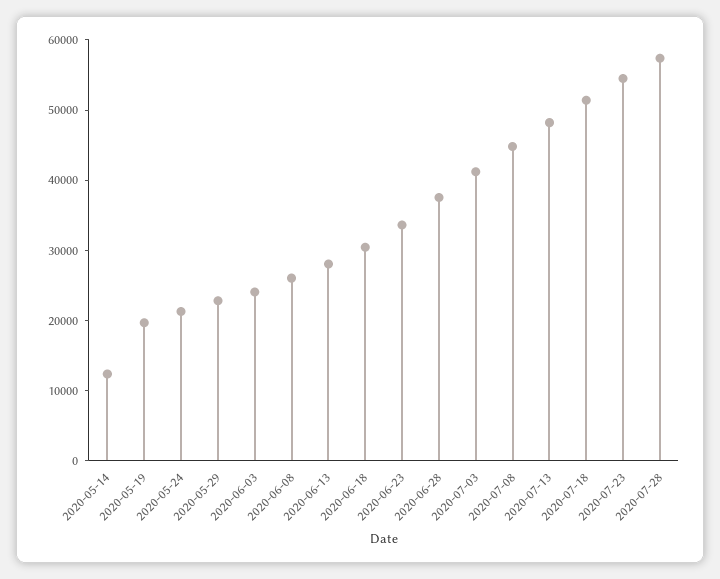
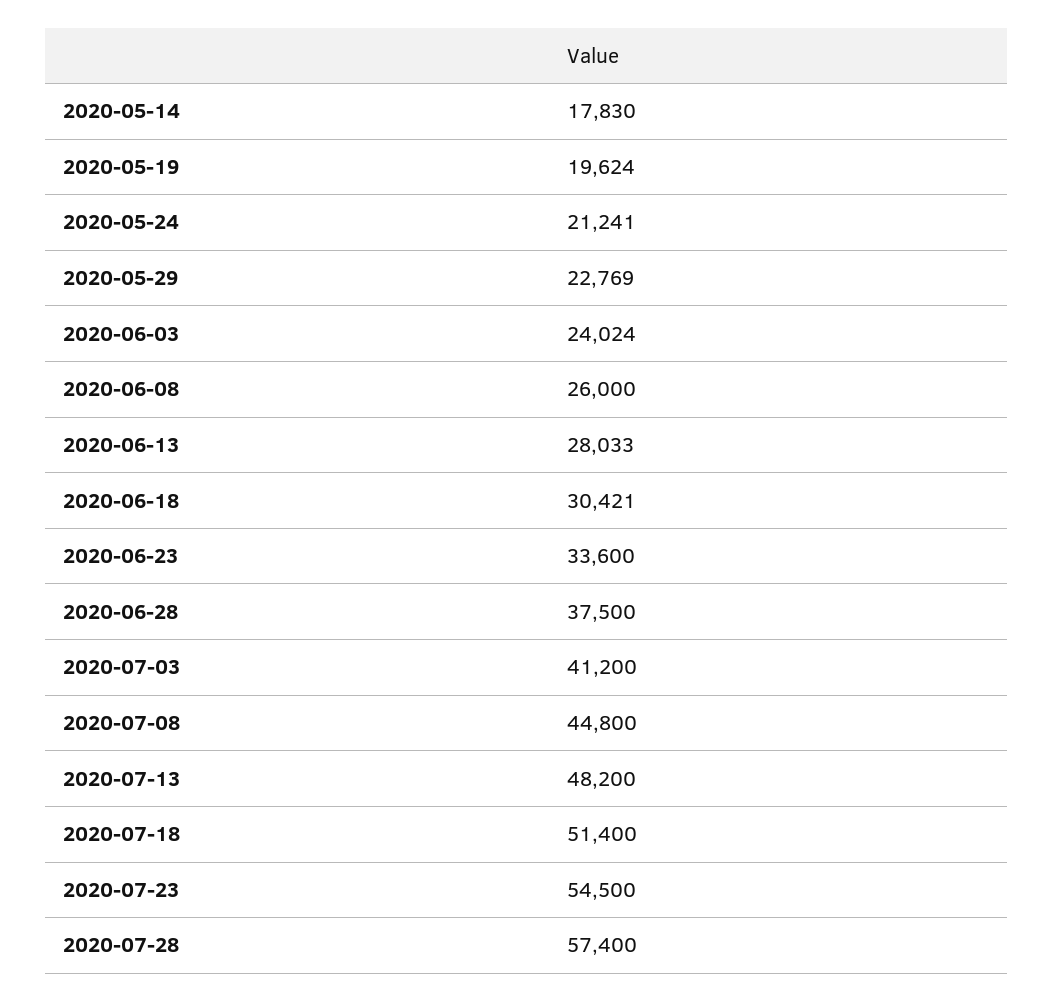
2020-05-14: 12000 -> 17830

